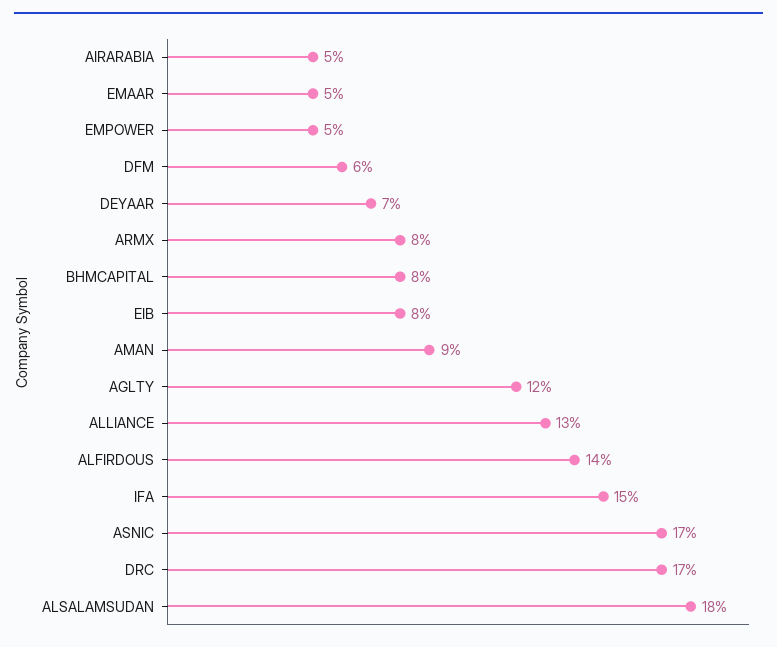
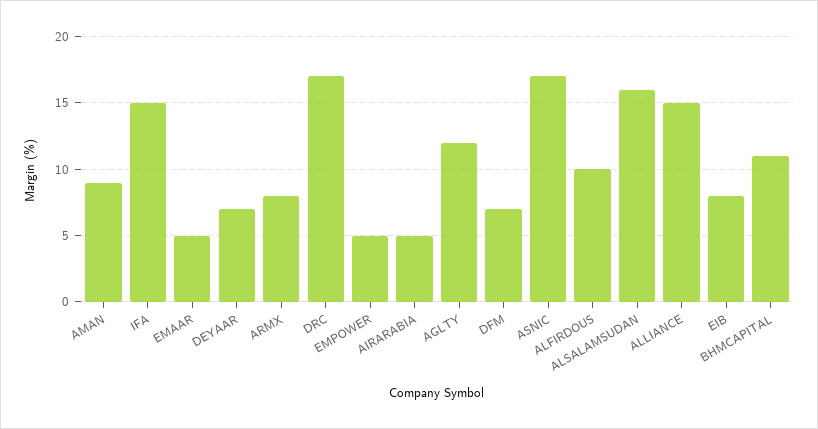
DFM: 6 -> 7
BHMCAPITAL: 8 -> 11
ALLIANCE: 13 -> 15
ALFIRDOUS: 14 -> 10
ALSALAMSUDAN: 18 -> 16

